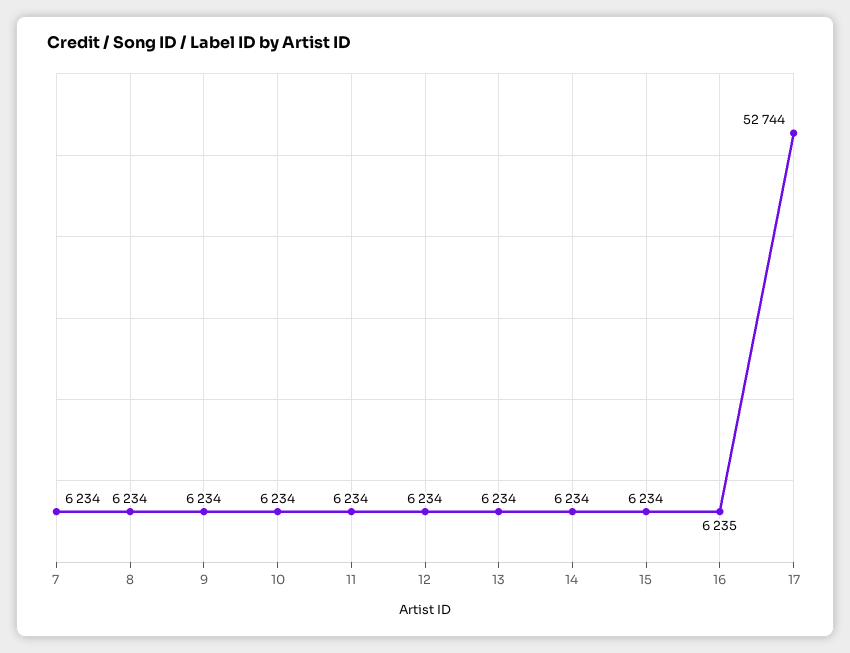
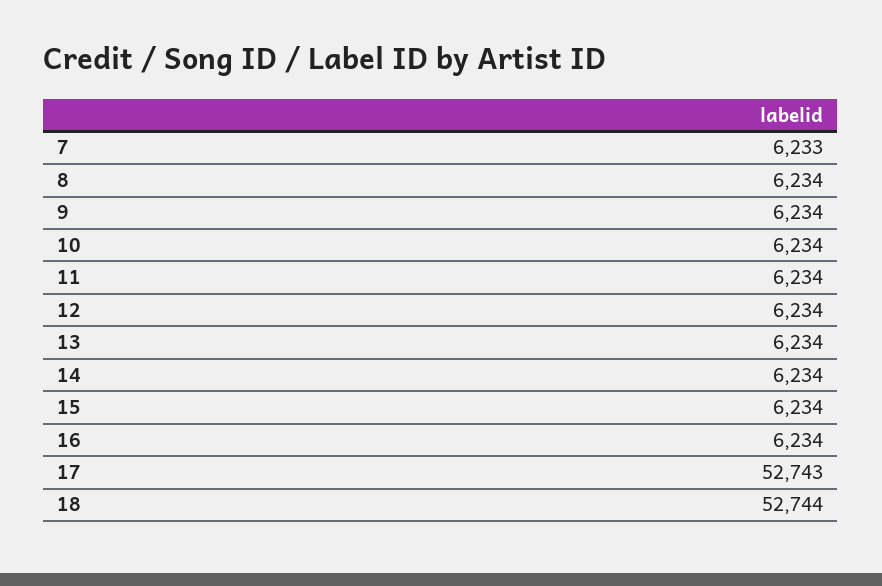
7: 6234 -> 6233
16: 6235 -> 6234
17: 52744 -> 52743
18: none -> 52744

